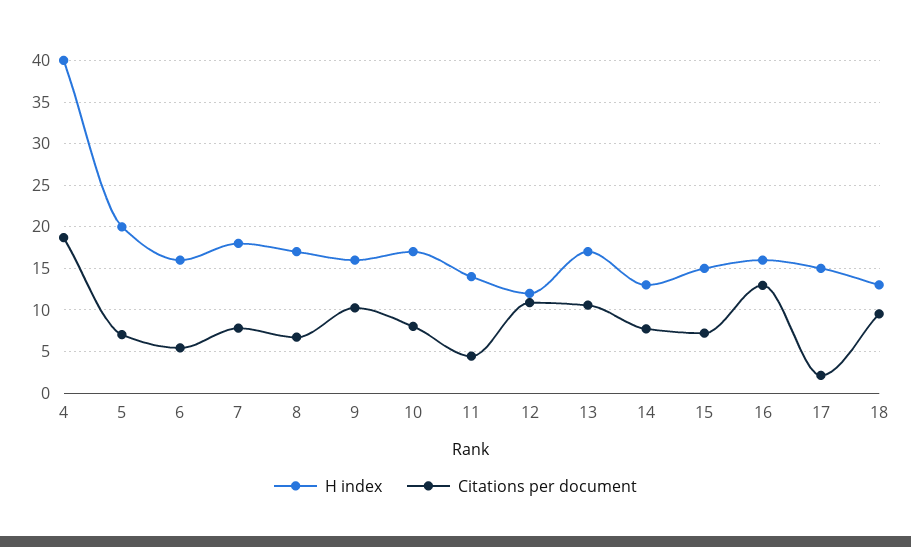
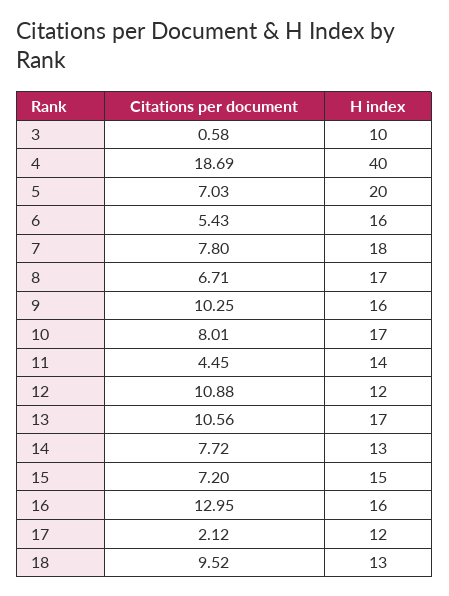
H index, 17: 15 -> 12
Citations per document, 3: none -> 0.58
H index, 3: none -> 10

